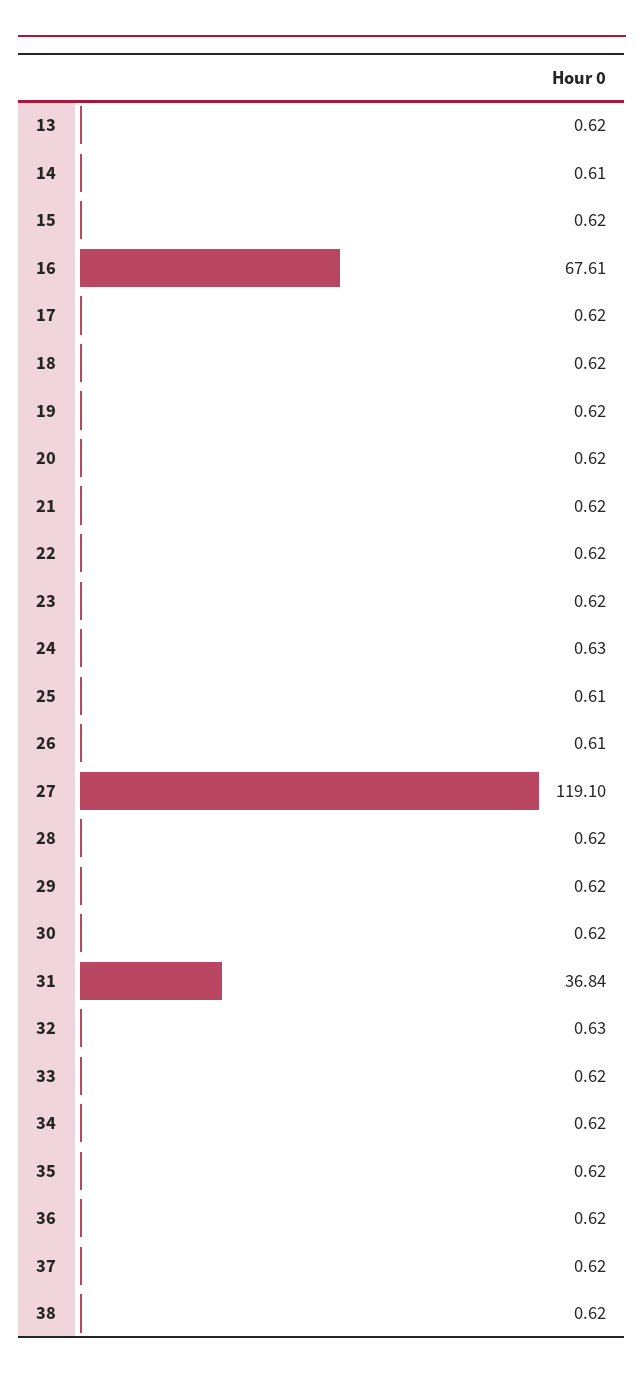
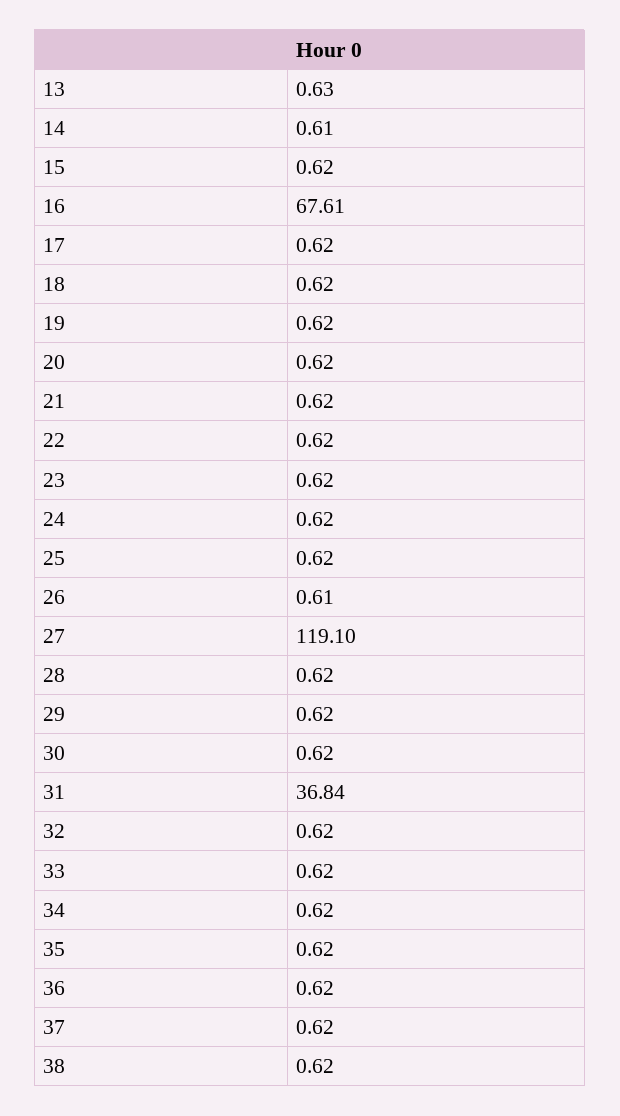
13: 0.62 -> 0.63
24: 0.63 -> 0.62
25: 0.61 -> 0.62
32: 0.63 -> 0.62

